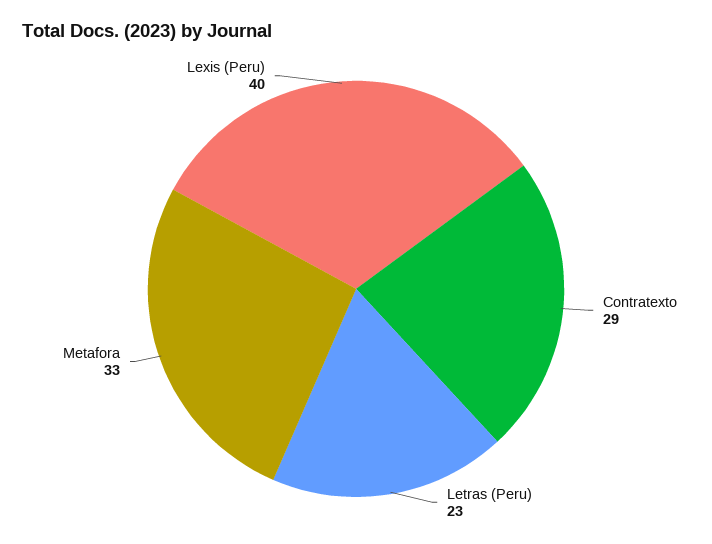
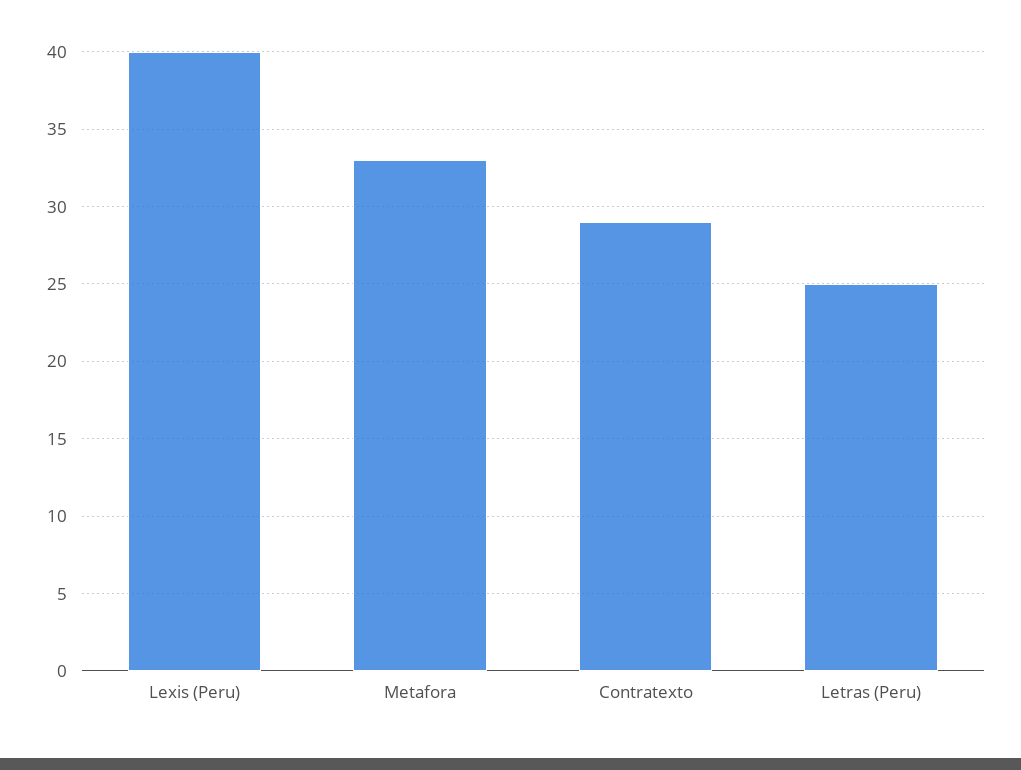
Letras (Peru): 23 -> 25

